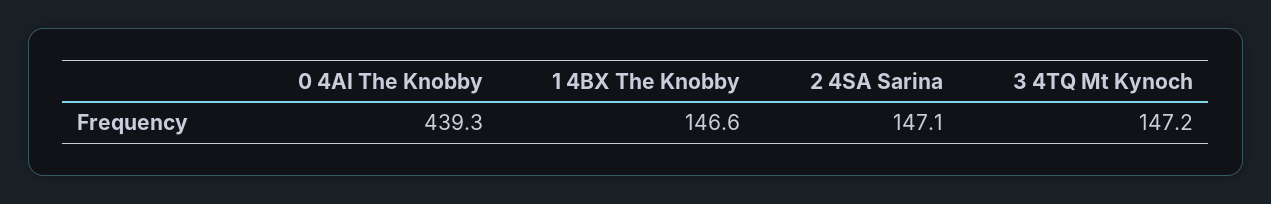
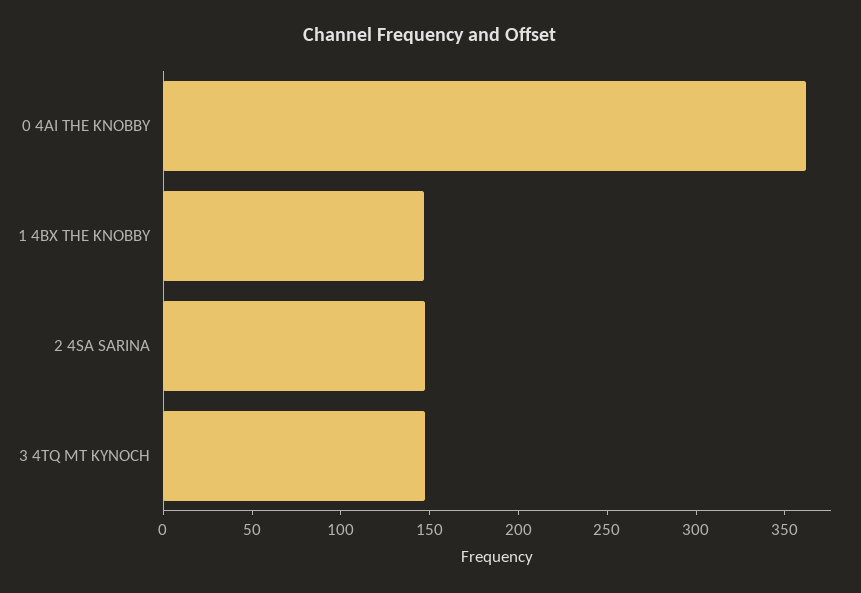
0 4AI The Knobby: 439.3 -> 360

